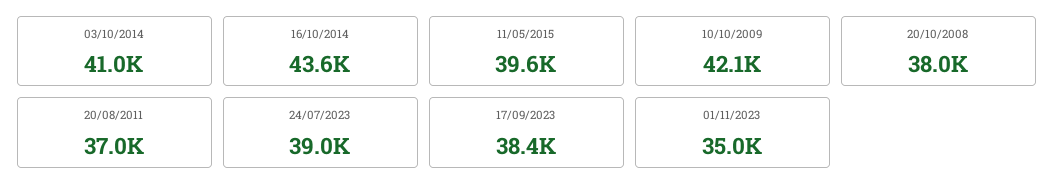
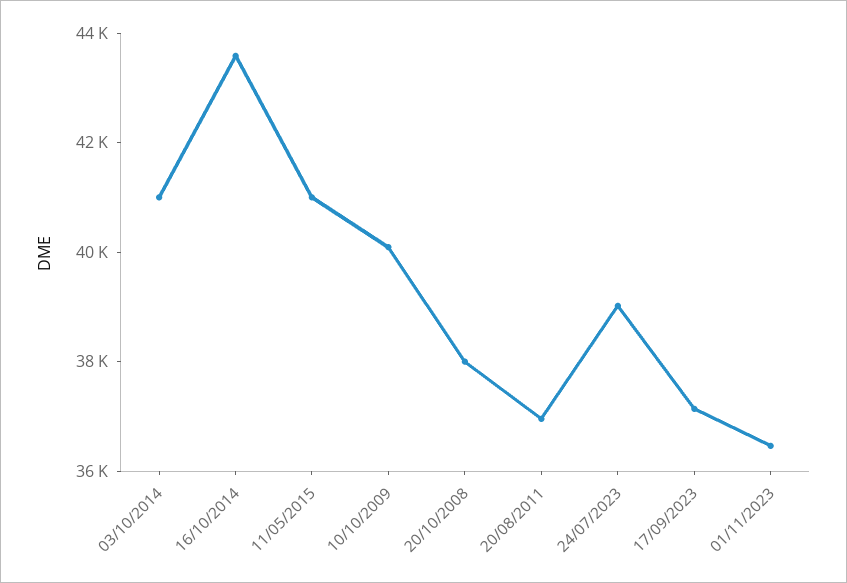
11/05/2015: 39600 -> 41000
10/10/2009: 42100 -> 40000
17/09/2023: 38400 -> 37000
01/11/2023: 35000 -> 36500

